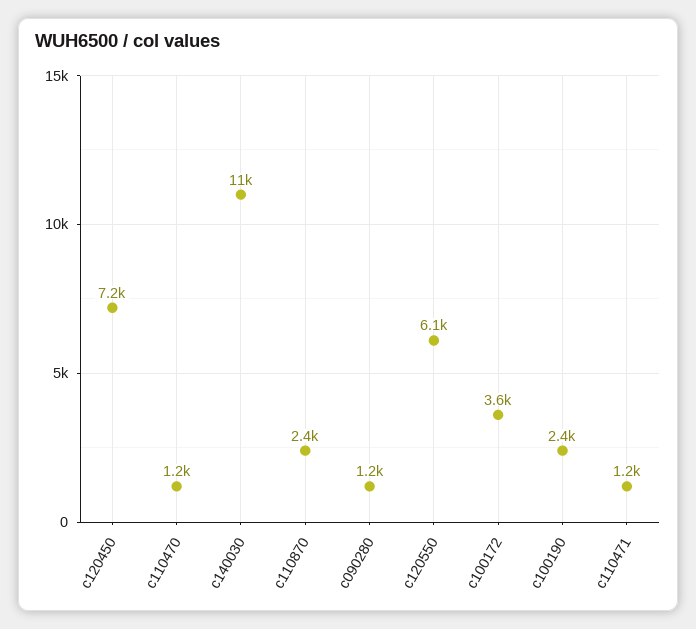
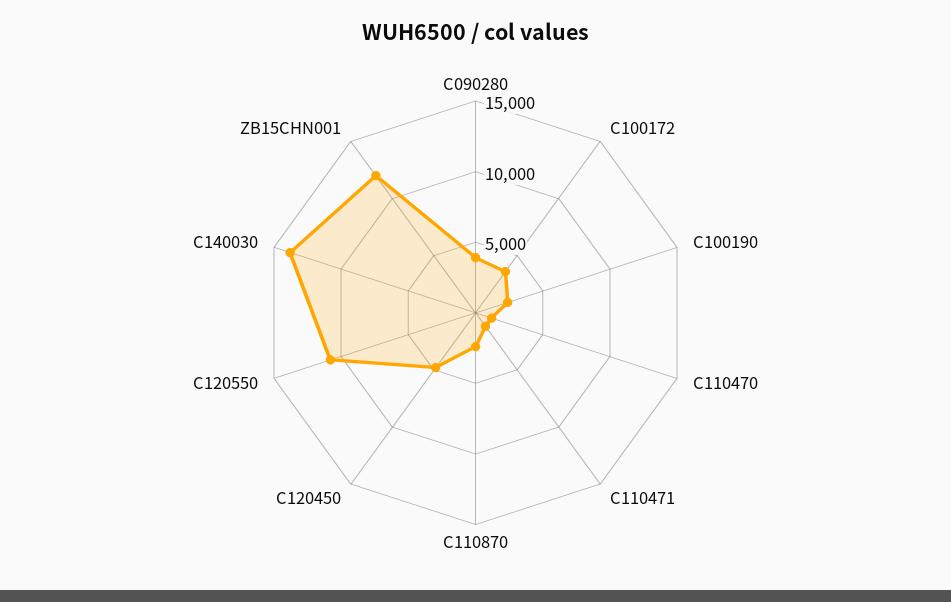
c120450: 7200 -> 5000
c140030: 11000 -> 14000
c090280: 1200 -> 4000
c120550: 6100 -> 11000
ZB15CHN001: none -> 12000

